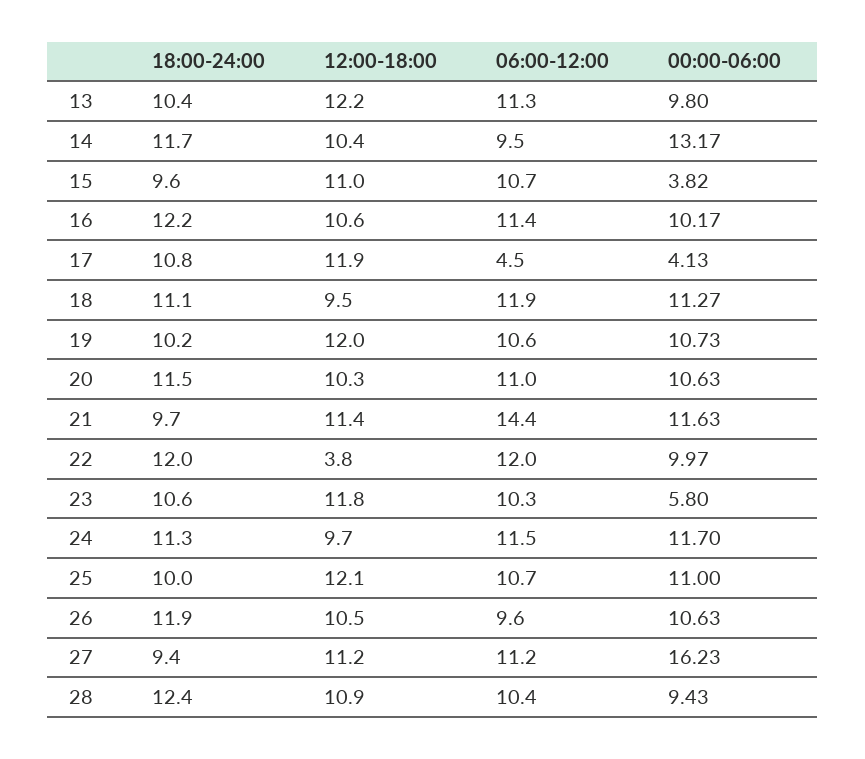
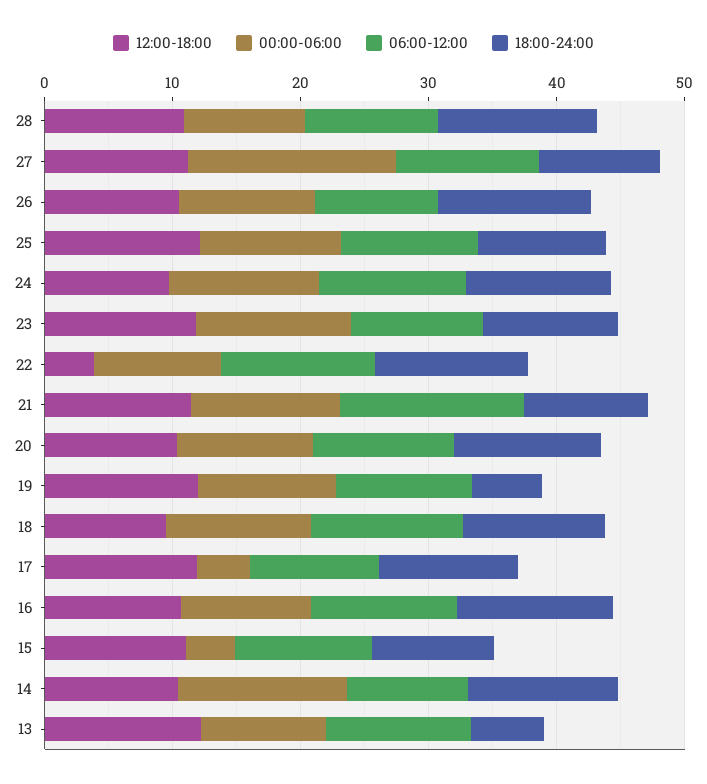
18:00-24:00, 13: 10.4 -> 6
06:00-12:00, 17: 4.5 -> 10
18:00-24:00, 19: 10.2 -> 6
00:00-06:00, 23: 5.8 -> 12

